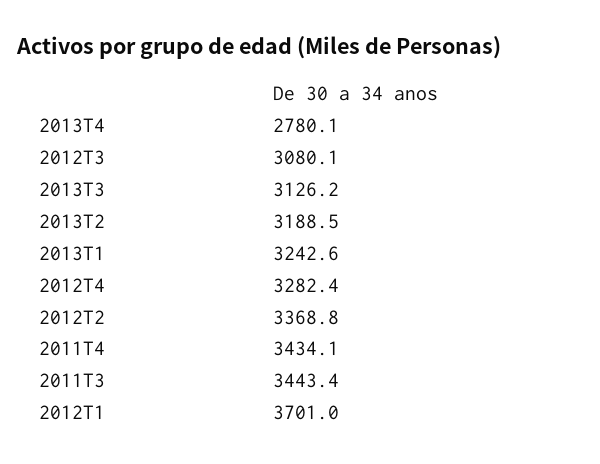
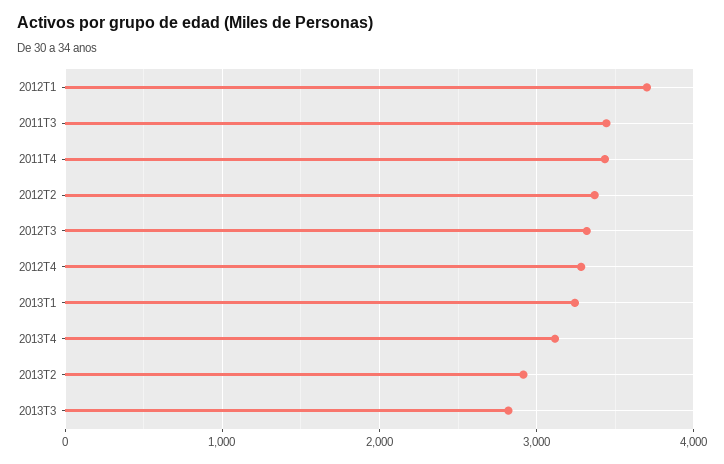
2013T4: 2780.1 -> 3100
2012T3: 3080.1 -> 3300
2013T3: 3126.2 -> 2800
2013T2: 3188.5 -> 2900

